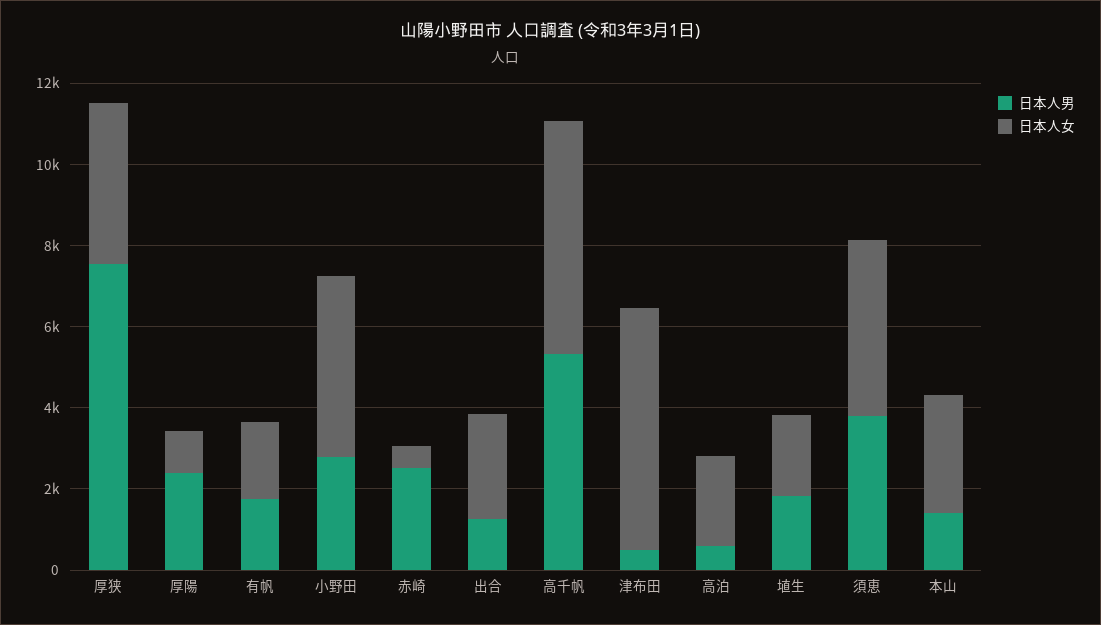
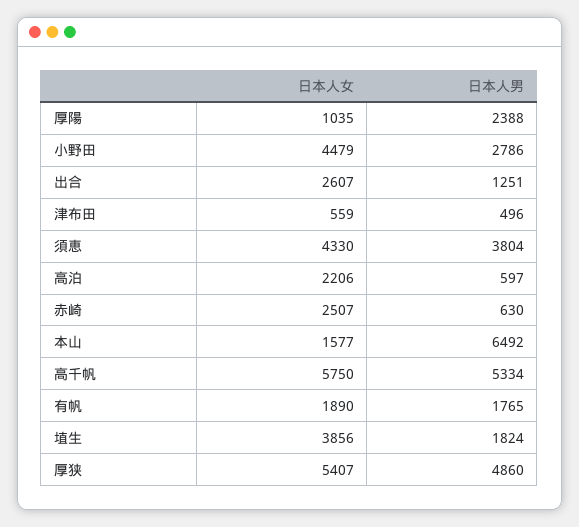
日本人男, 厚狭: 7500 -> 4860
日本人女, 厚狭: 4000 -> 5407
日本人男, 赤崎: 2500 -> 630
日本人女, 赤崎: 500 -> 2507
日本人女, 津布田: 6000 -> 559
日本人女, 埴生: 2000 -> 3856
日本人男, 本山: 1500 -> 6492
日本人女, 本山: 3000 -> 1577

